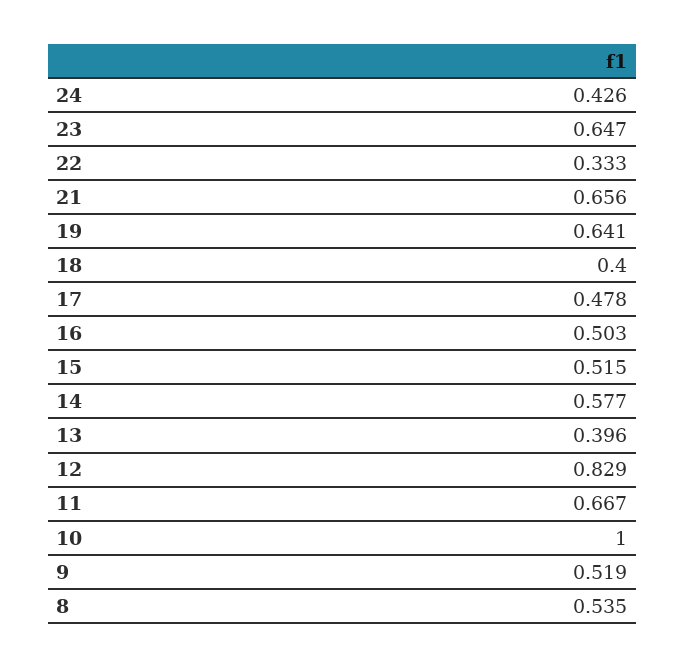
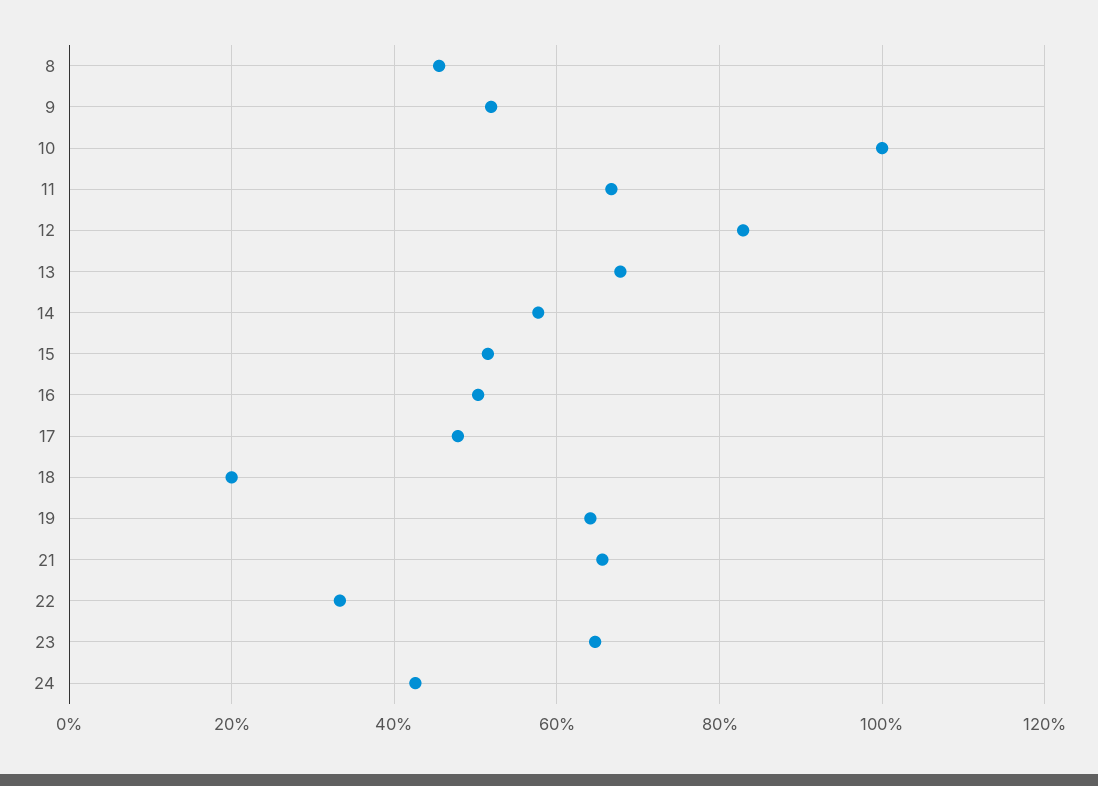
18: 0.4 -> 0.2
13: 0.396 -> 0.68
8: 0.535 -> 0.46

